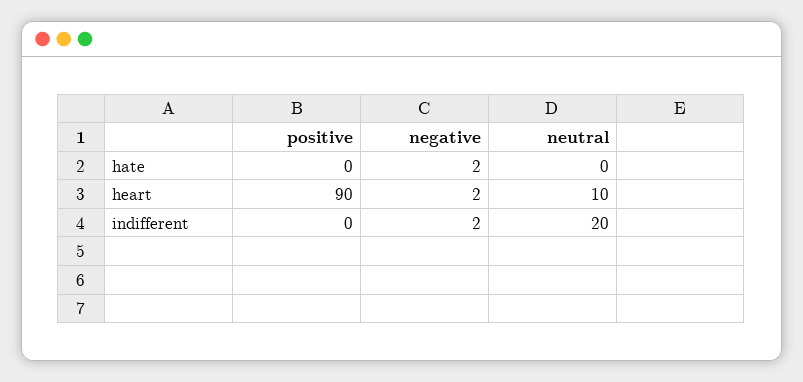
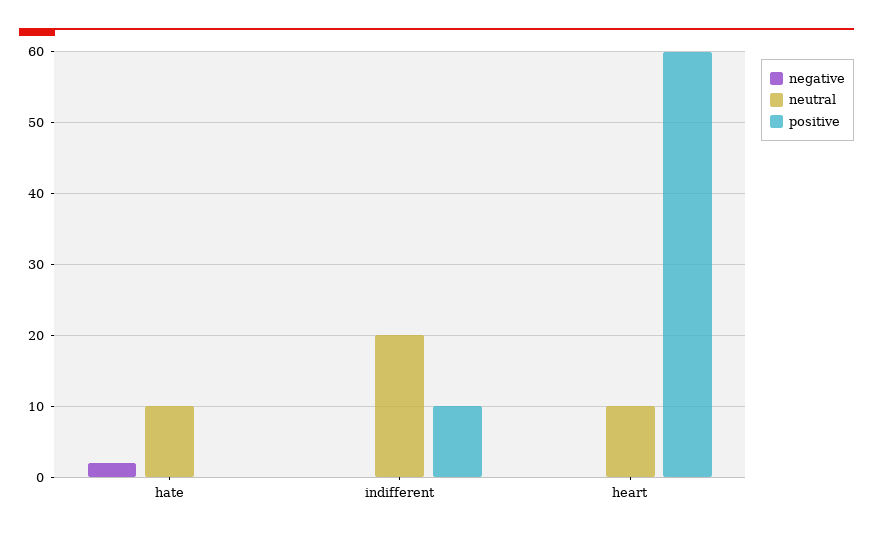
neutral, hate: 0 -> 10
positive, heart: 90 -> 60
negative, heart: 2 -> 0
positive, indifferent: 0 -> 10
negative, indifferent: 2 -> 0

